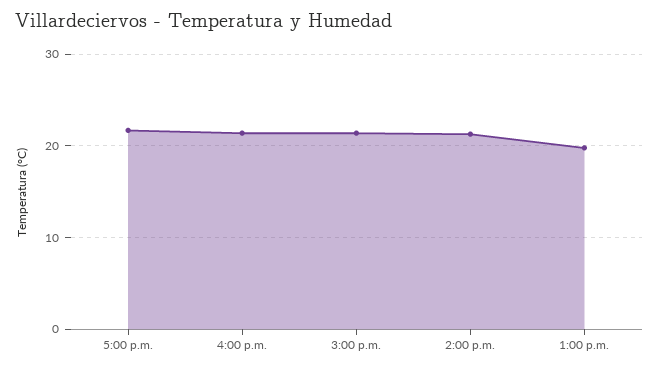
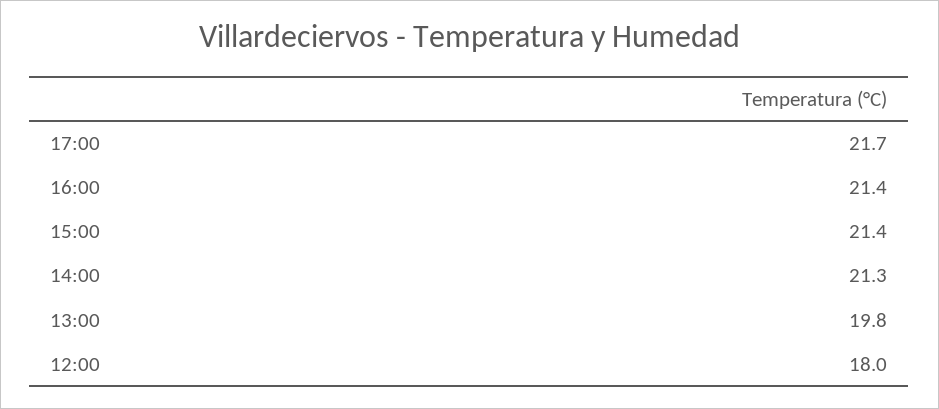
12:00: none -> 18

